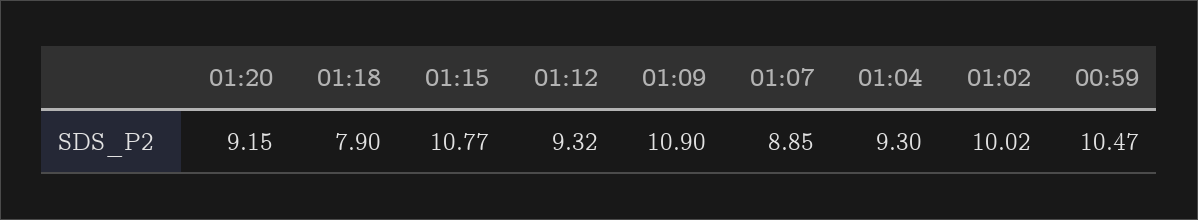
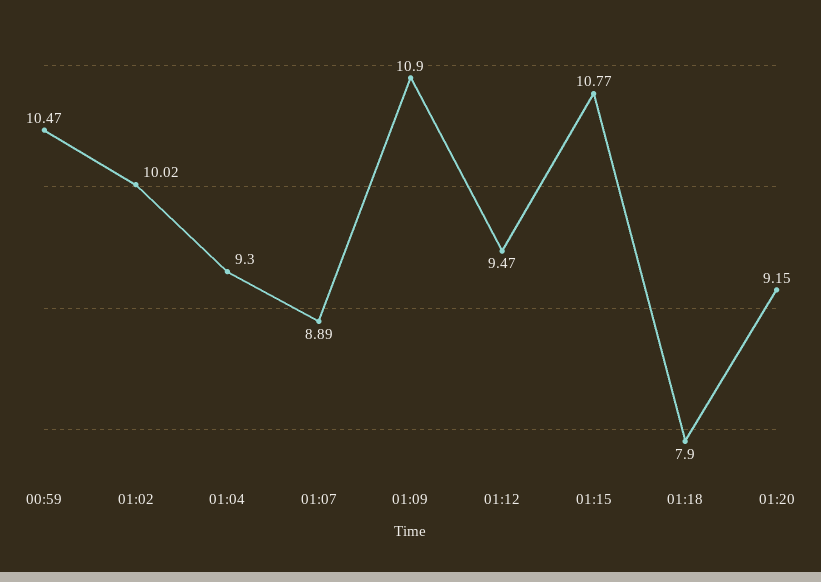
01:12: 9.32 -> 9.47
01:07: 8.85 -> 8.89

